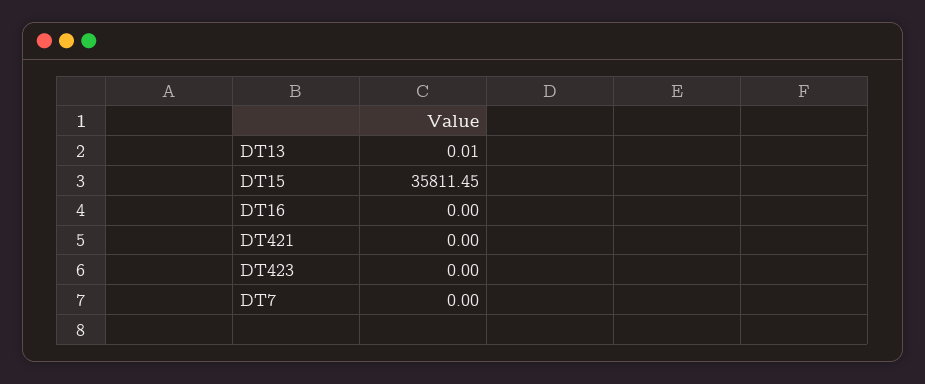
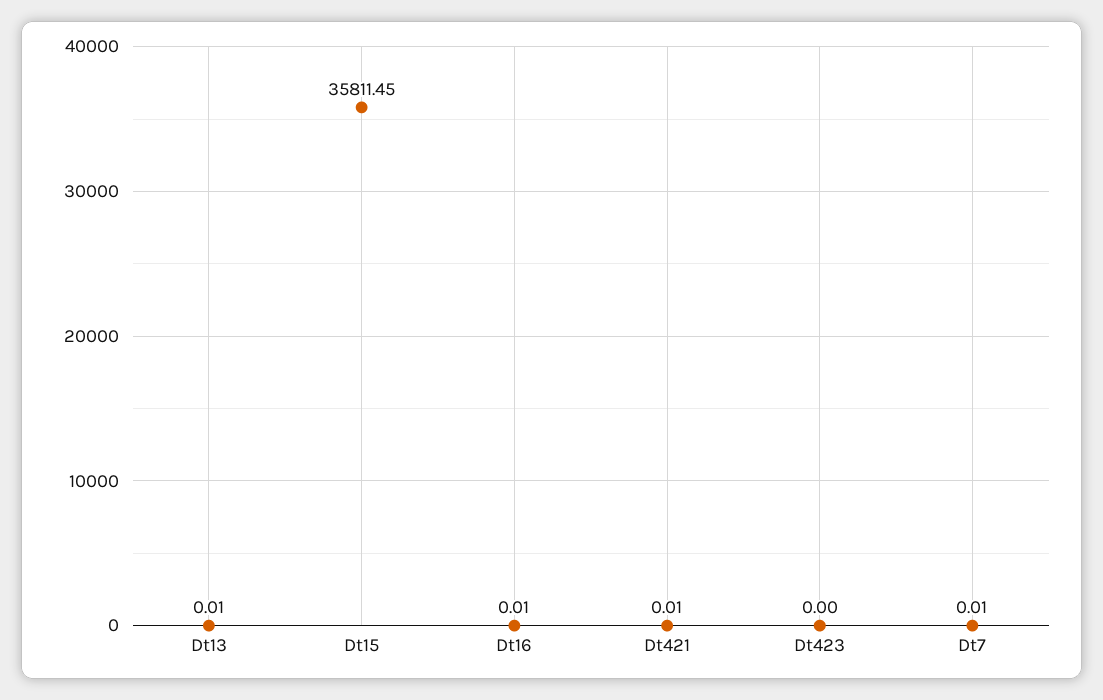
DT16: 0 -> 0.01
DT421: 0 -> 0.01
DT7: 0 -> 0.01

